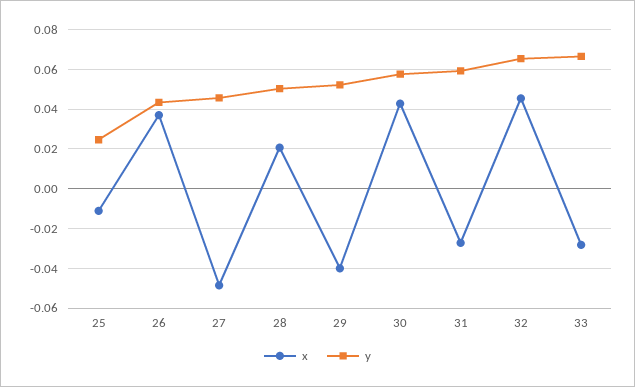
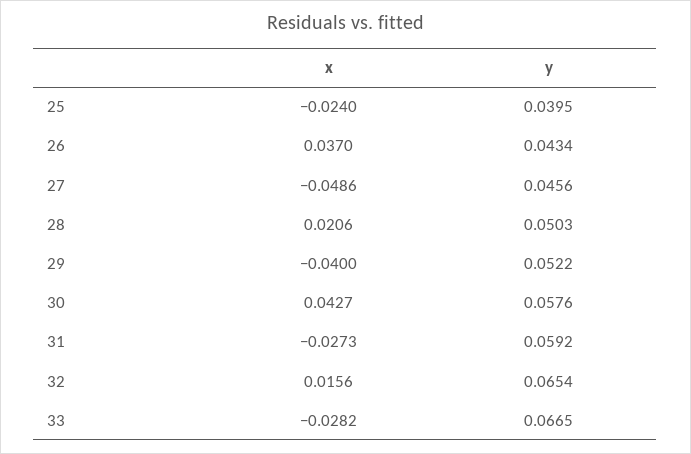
x, 25: -0.01 -> -0.024
y, 25: 0.025 -> 0.0395
x, 32: 0.045 -> 0.0156

